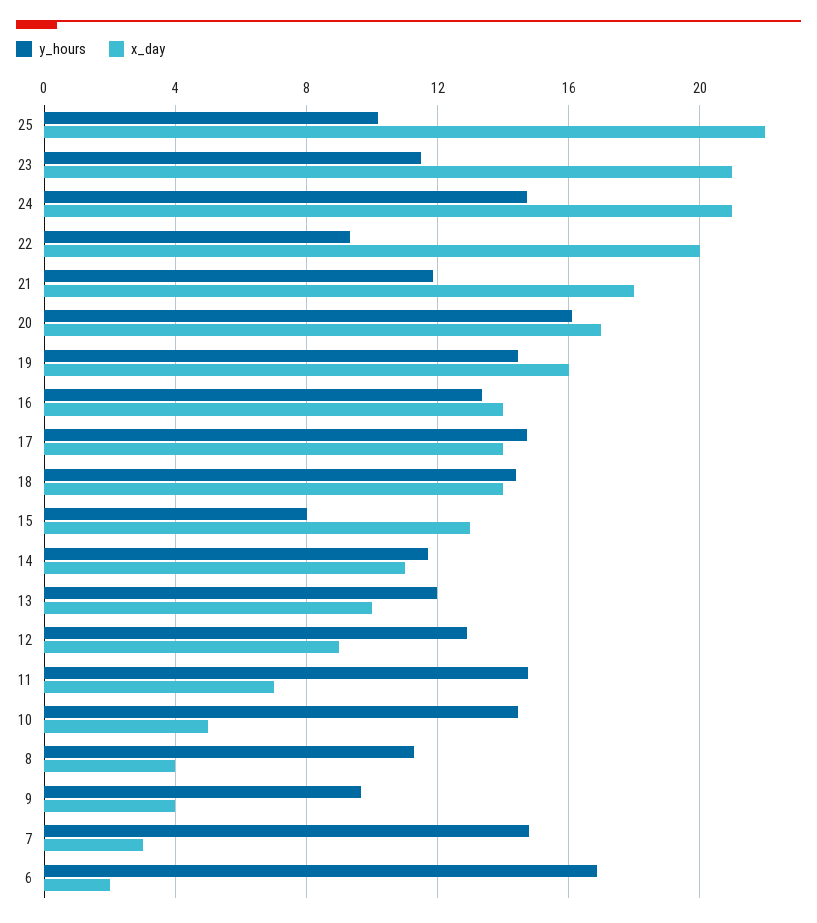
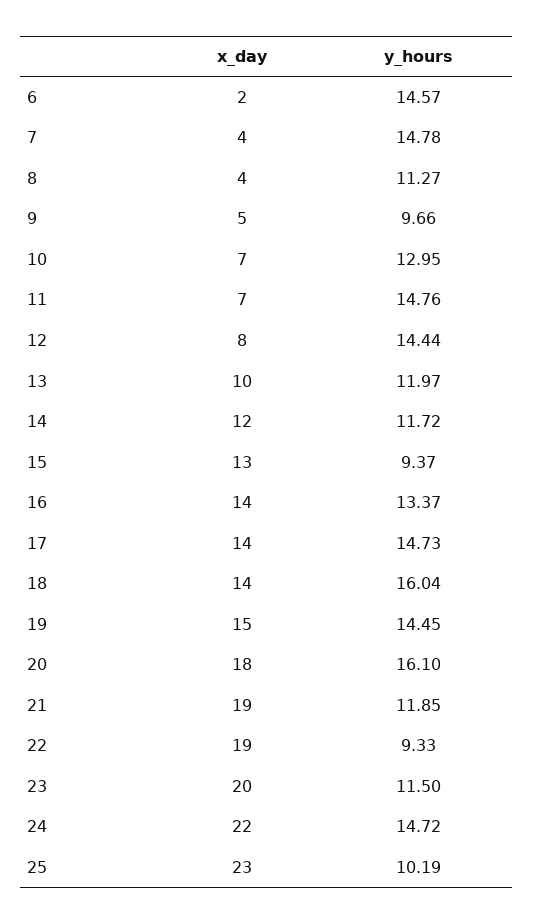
x_day, 25: 22 -> 23
x_day, 23: 21 -> 20
x_day, 24: 21 -> 22
x_day, 22: 20 -> 19
x_day, 21: 18 -> 19
x_day, 20: 17 -> 18
x_day, 19: 16 -> 15
y_hours, 18: 14.5 -> 16.04
y_hours, 15: 8 -> 9.37
x_day, 14: 11 -> 12
y_hours, 12: 13 -> 14.44
x_day, 12: 9 -> 8
y_hours, 10: 14.5 -> 12.95
x_day, 10: 5 -> 7
x_day, 9: 4 -> 5
x_day, 7: 3 -> 4
y_hours, 6: 17 -> 14.57

